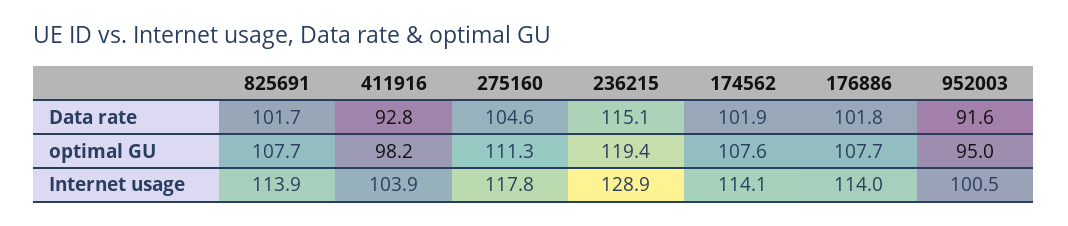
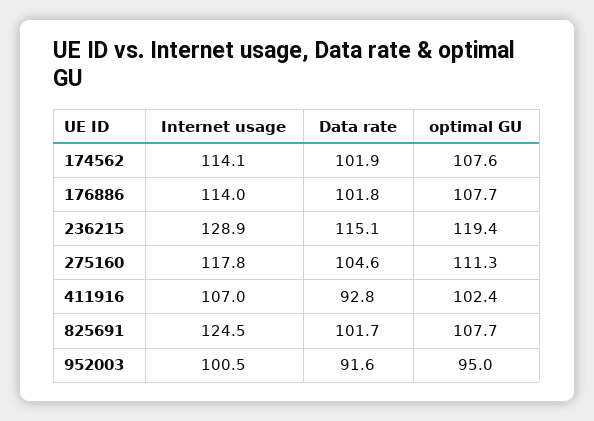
411916, optimal GU: 98.2 -> 102.4
825691, Internet usage: 113.9 -> 124.5
411916, Internet usage: 103.9 -> 107

